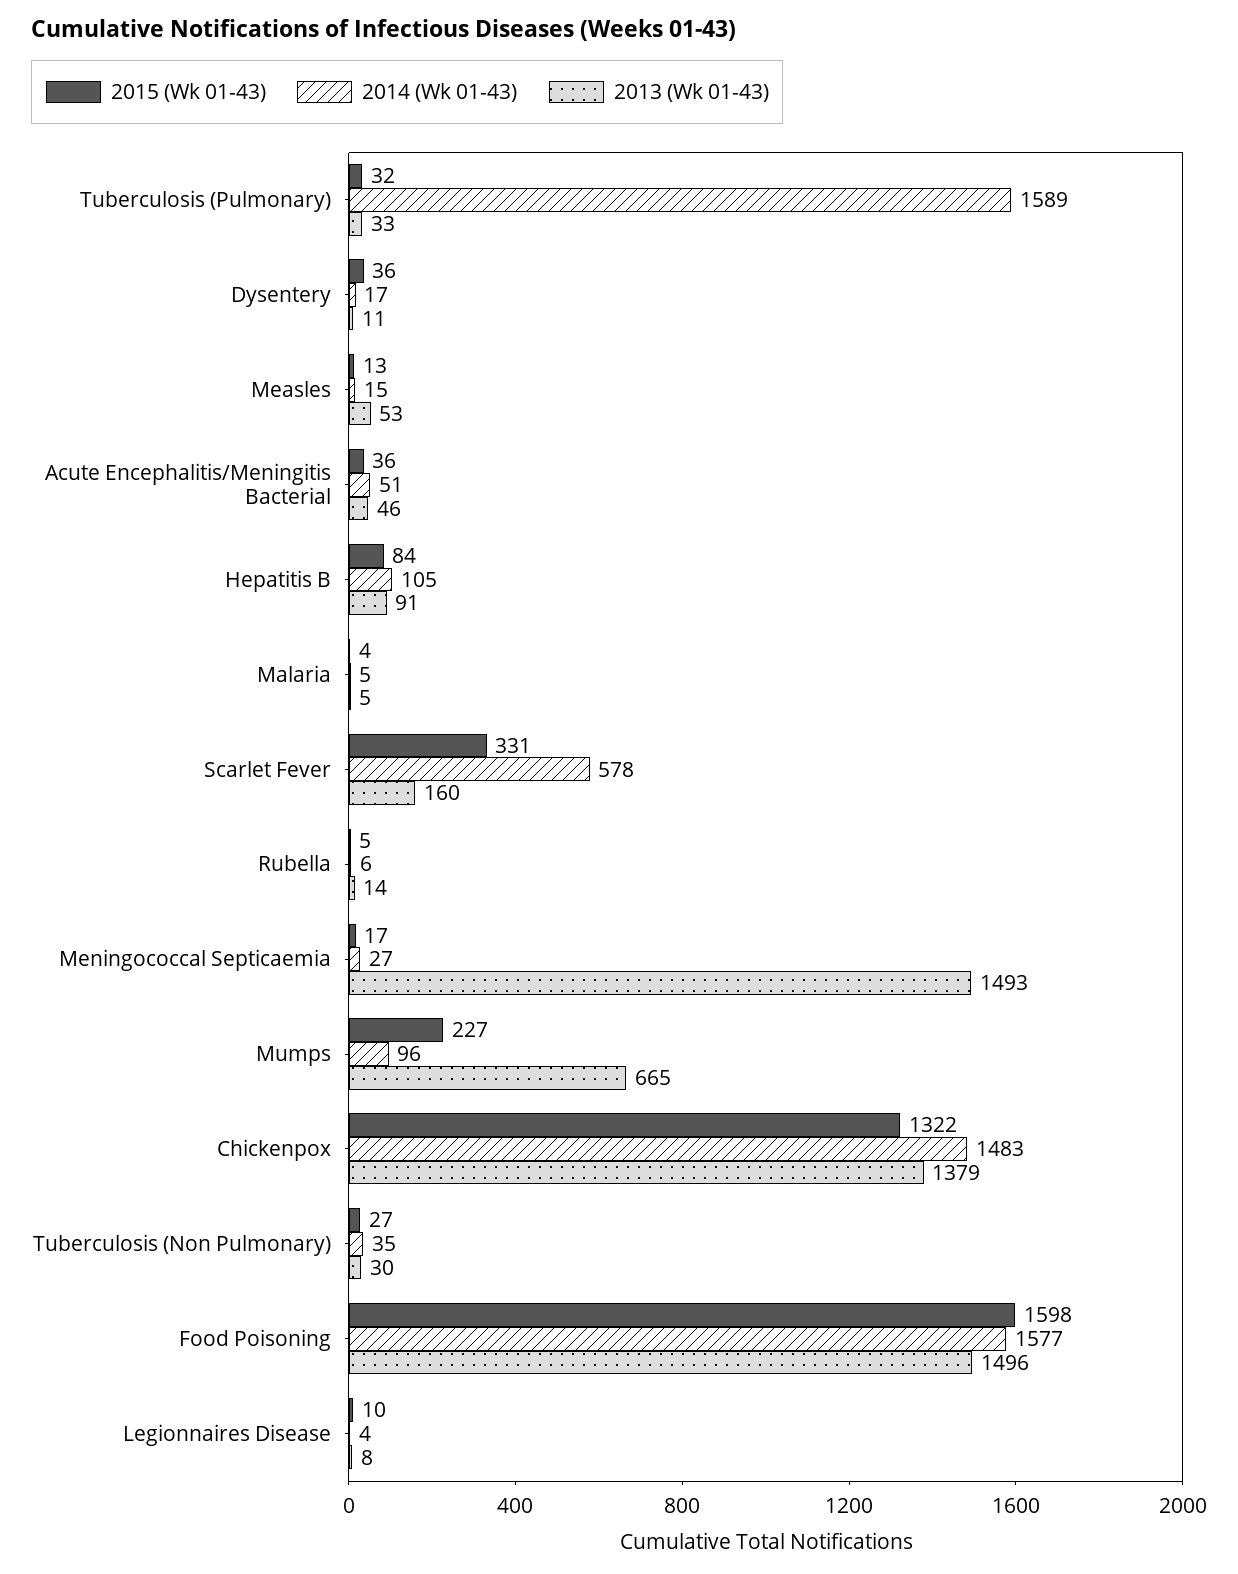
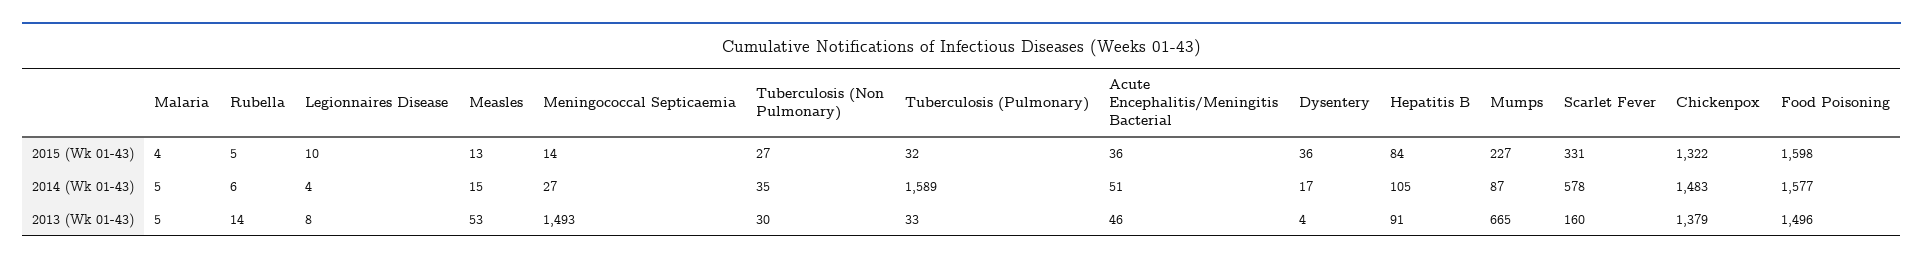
2013 (Wk 01-43), Dysentery: 11 -> 4
2015 (Wk 01-43), Meningococcal Septicaemia: 17 -> 14
2014 (Wk 01-43), Mumps: 96 -> 87

